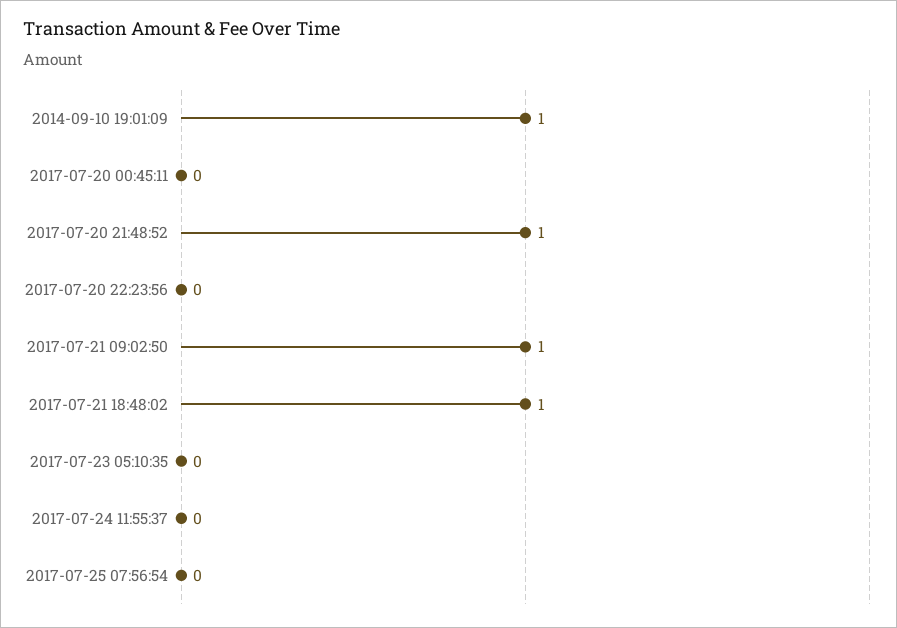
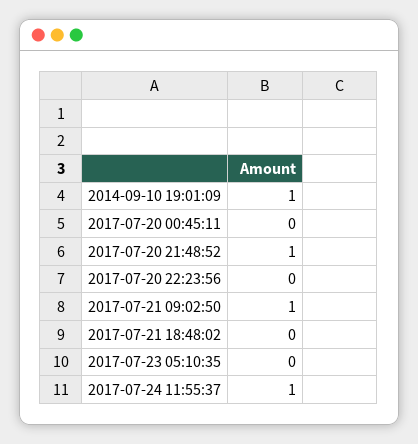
2017-07-21 18:48:02: 1 -> 0
2017-07-24 11:55:37: 0 -> 1
2017-07-25 07:56:54: 0 -> none

